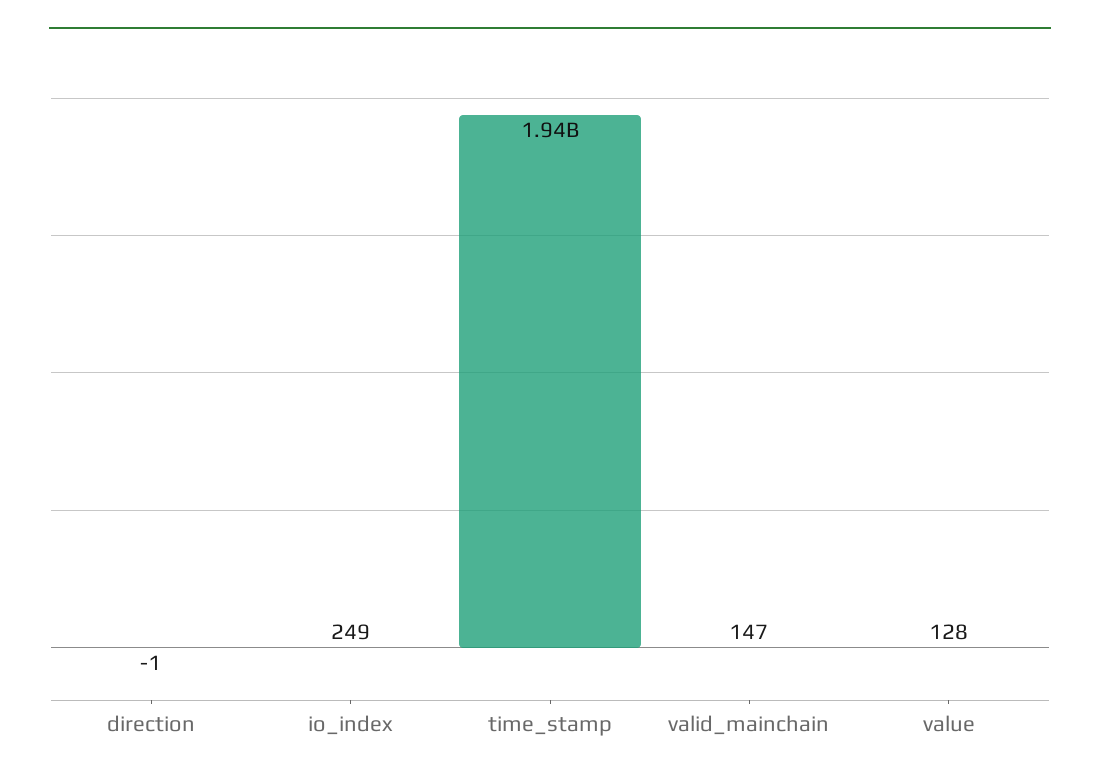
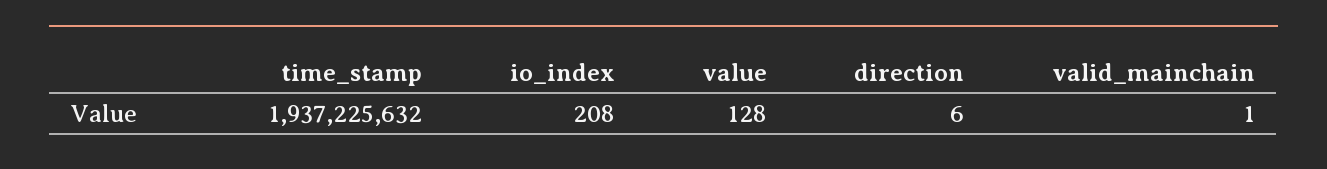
direction: -1 -> 6
io_index: 249 -> 208
valid_mainchain: 147 -> 1

